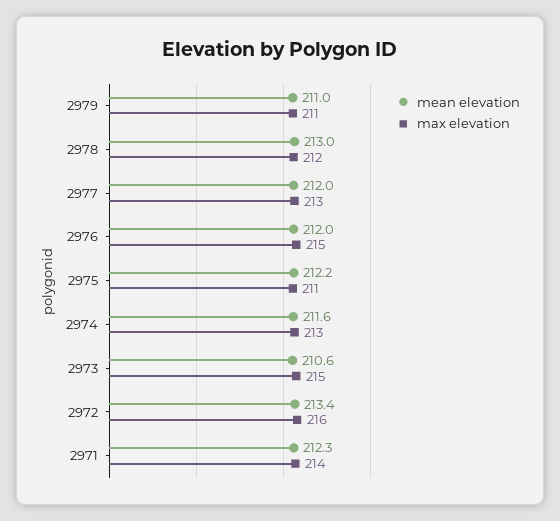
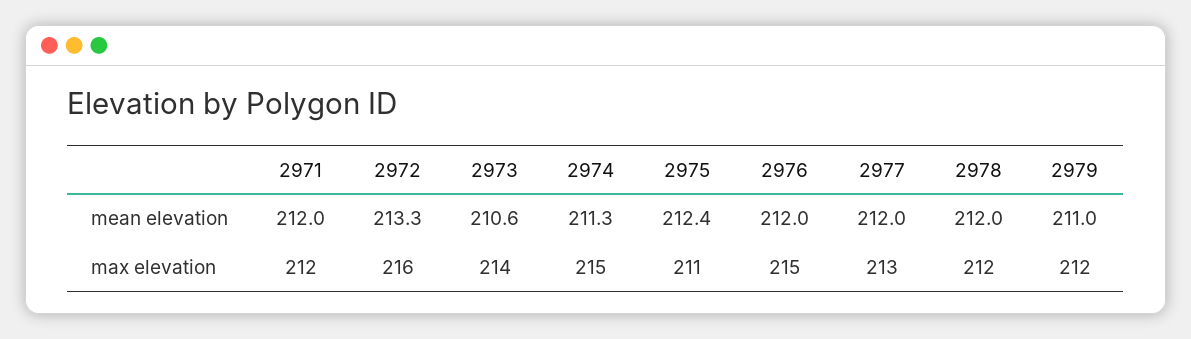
max elevation, 2979: 211 -> 212
mean elevation, 2978: 213 -> 212
mean elevation, 2975: 212.2 -> 212.4
mean elevation, 2974: 211.6 -> 211.3
max elevation, 2974: 213 -> 215
max elevation, 2973: 215 -> 214
mean elevation, 2972: 213.4 -> 213.3
mean elevation, 2971: 212.3 -> 212
max elevation, 2971: 214 -> 212

